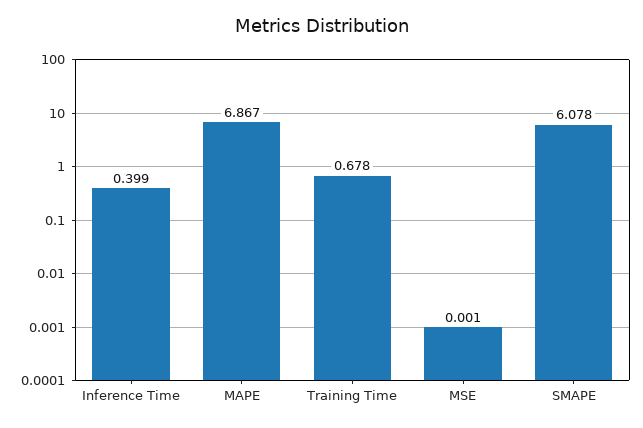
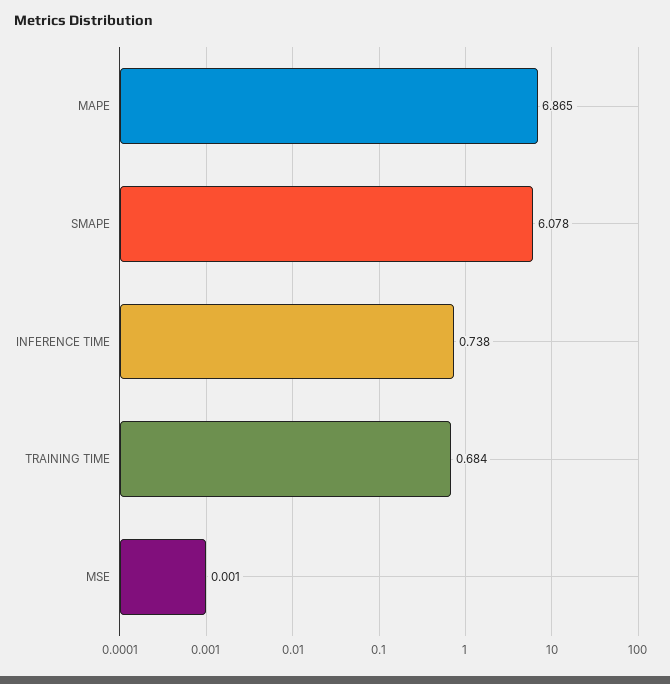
Inference Time: 0.399 -> 0.738
MAPE: 6.867 -> 6.865
Training Time: 0.678 -> 0.684

